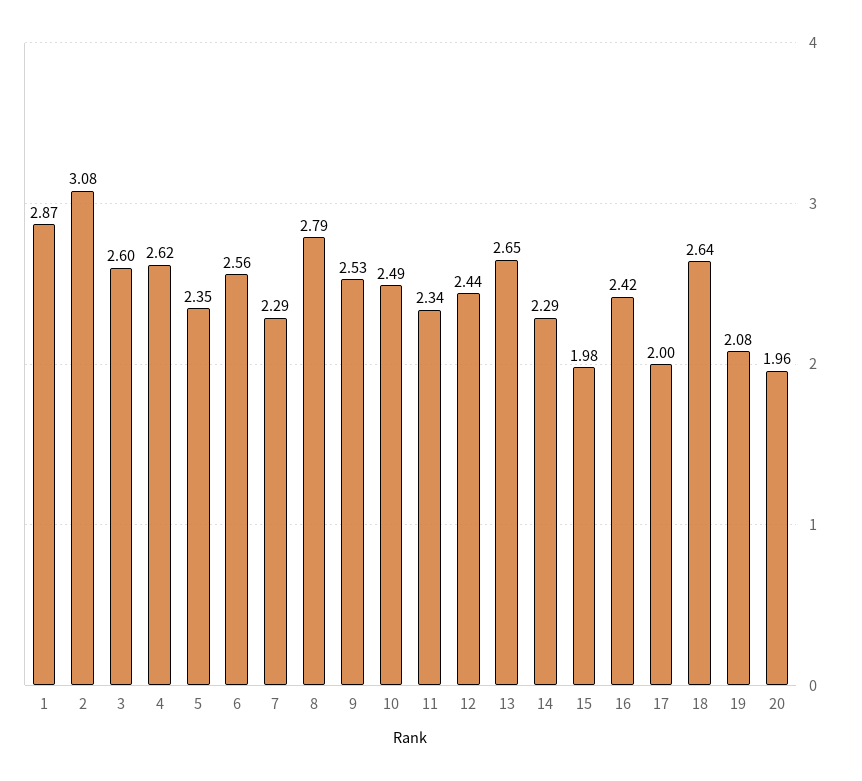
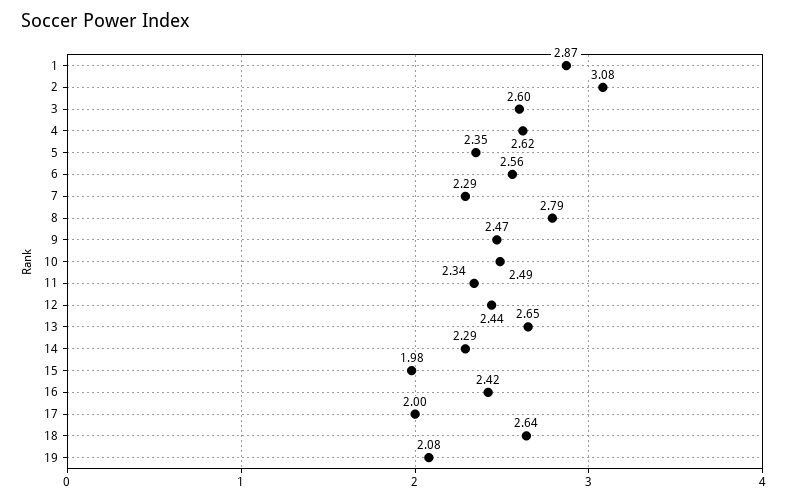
9: 2.53 -> 2.47
20: 1.96 -> none

